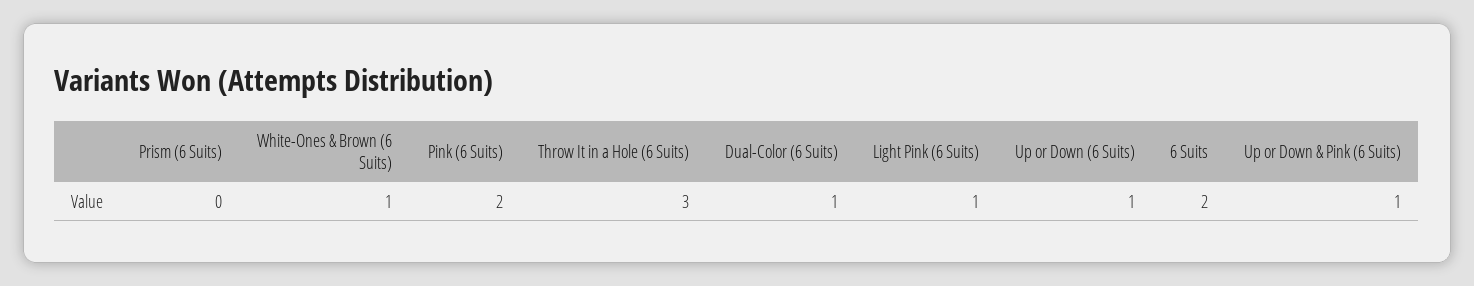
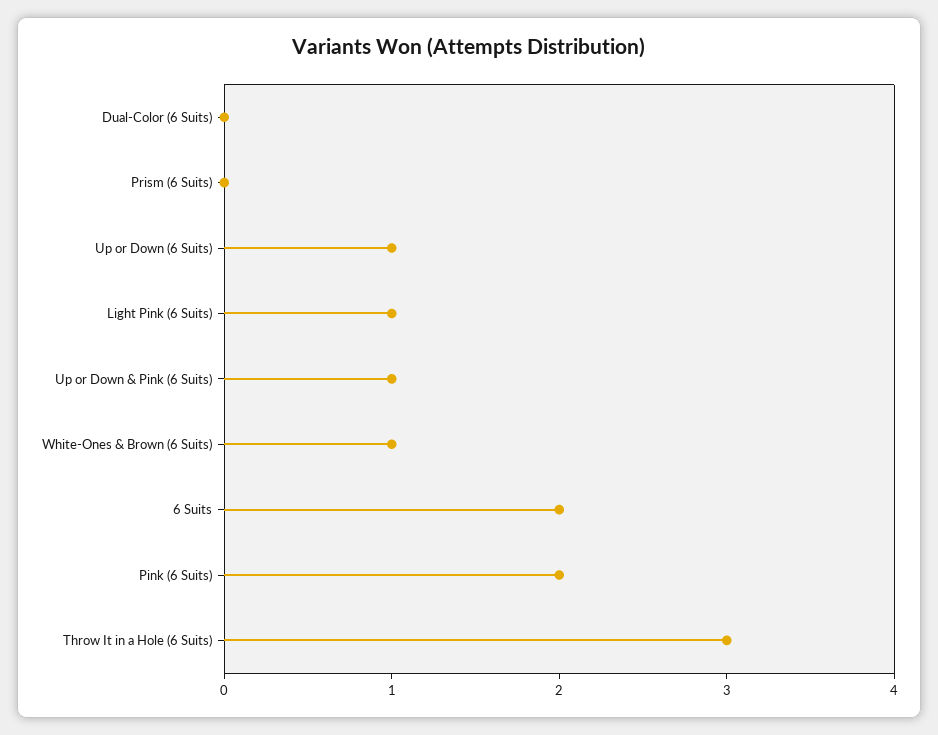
Dual-Color (6 Suits): 1 -> 0

